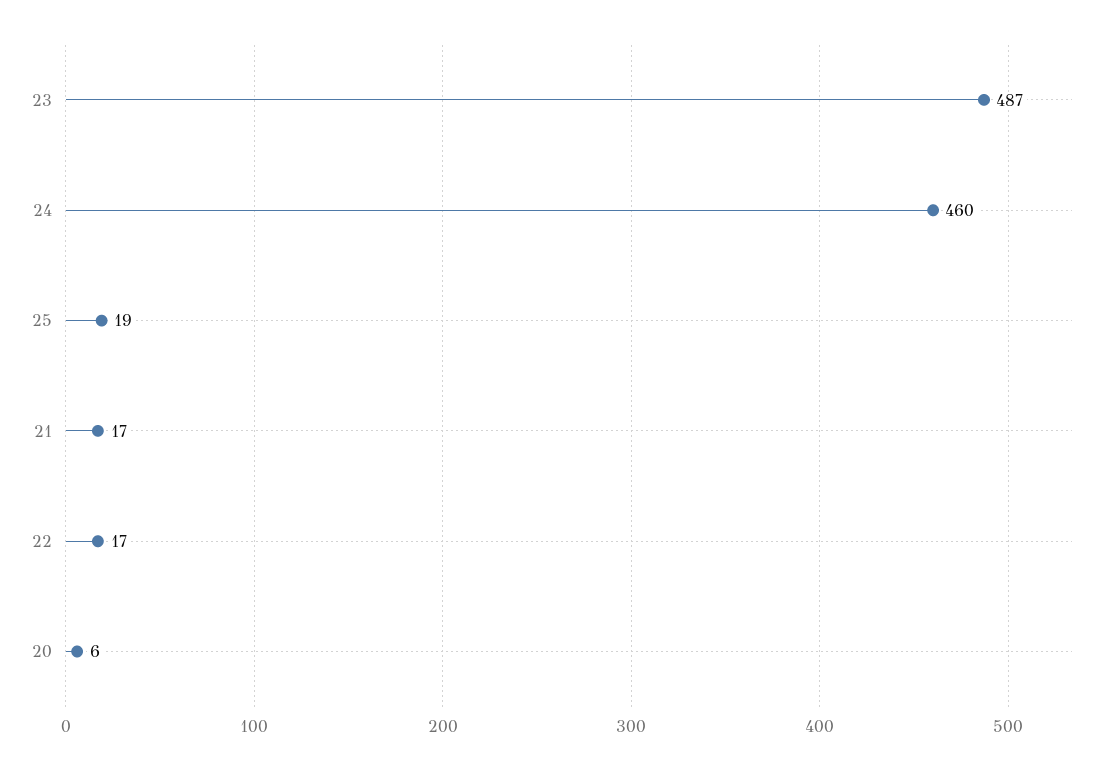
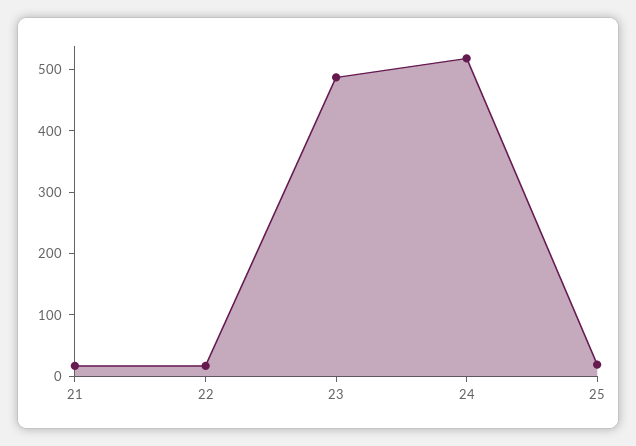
24: 460 -> 520
20: 6 -> none

